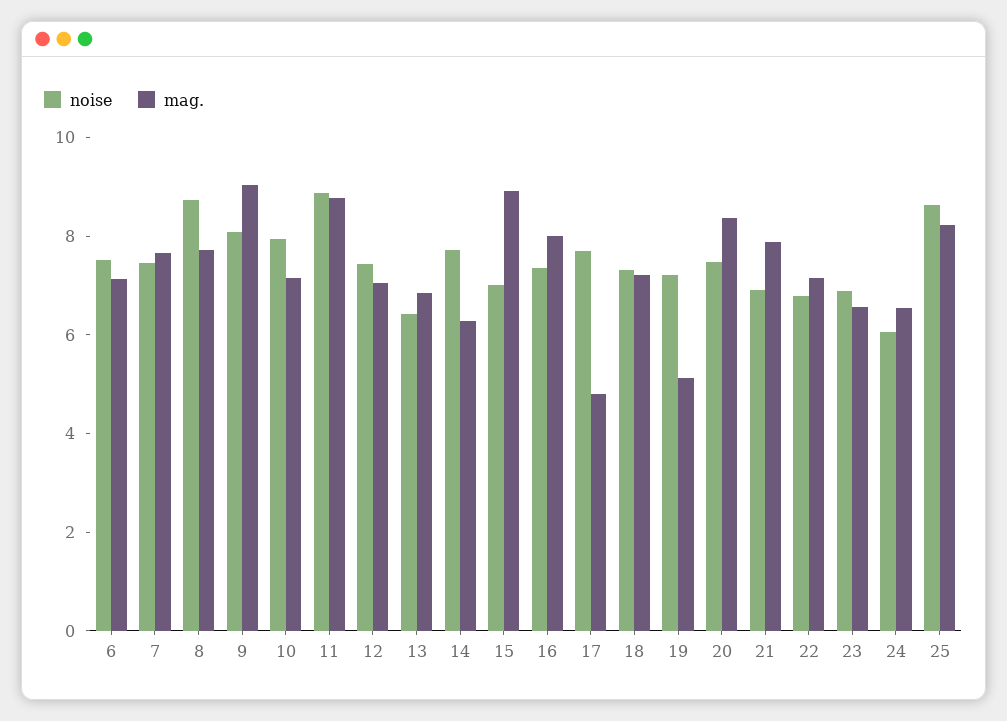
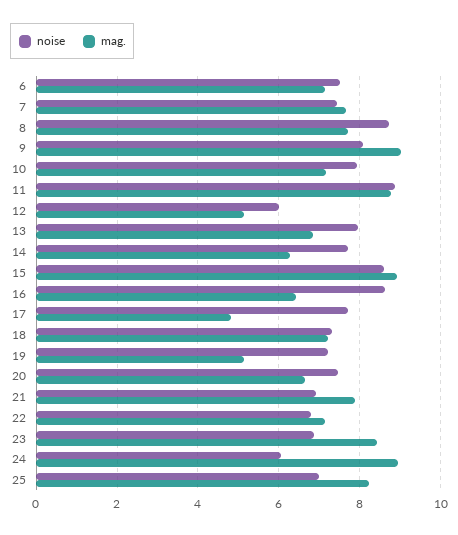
noise, 12: 7.5 -> 6
mag., 12: 7 -> 5.2
noise, 13: 6.5 -> 8
noise, 15: 7 -> 8.6
noise, 16: 7.5 -> 8.6
mag., 16: 8 -> 6.4
mag., 20: 8.5 -> 6.6
mag., 23: 6.5 -> 8.4
mag., 24: 6.5 -> 9
noise, 25: 8.5 -> 7

